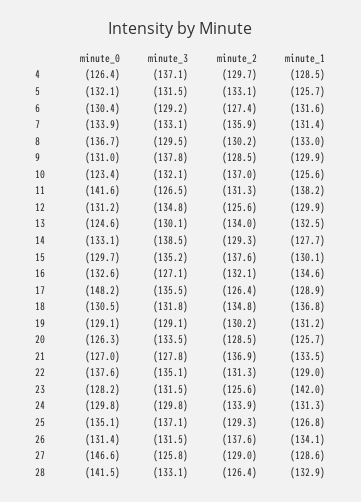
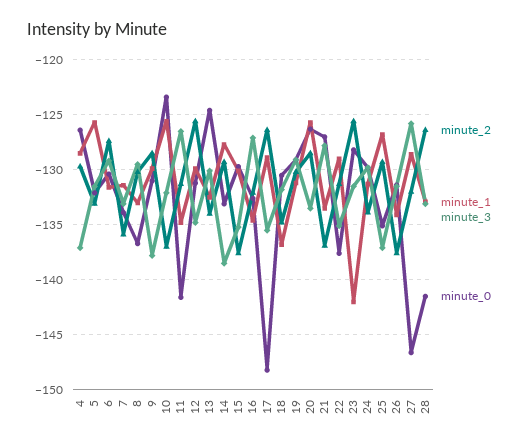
minute_1, 11: -138.2 -> -135
minute_2, 27: -129 -> -132

